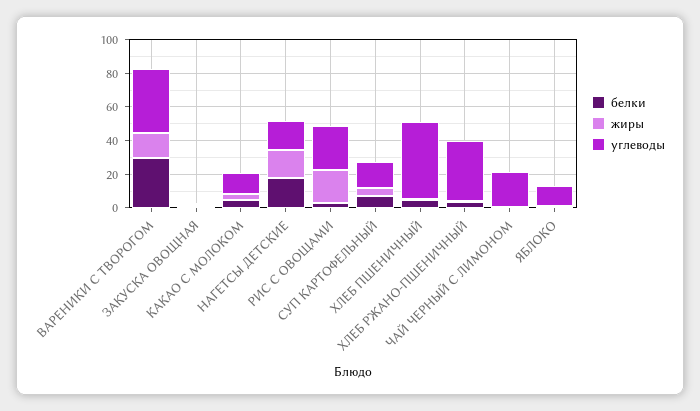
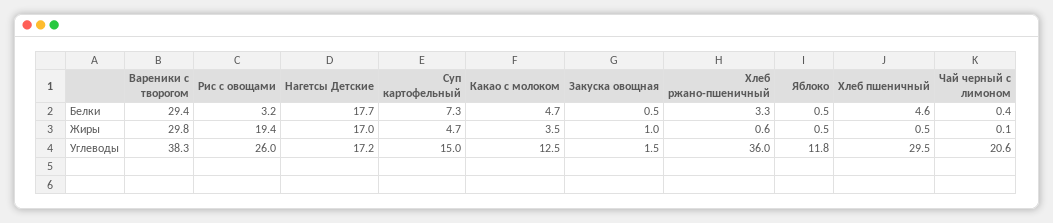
жиры, ВАРЕНИКИ С ТВОРОГОМ: 15 -> 29.8
углеводы, ХЛЕБ ПШЕНИЧНЫЙ: 45 -> 29.5

